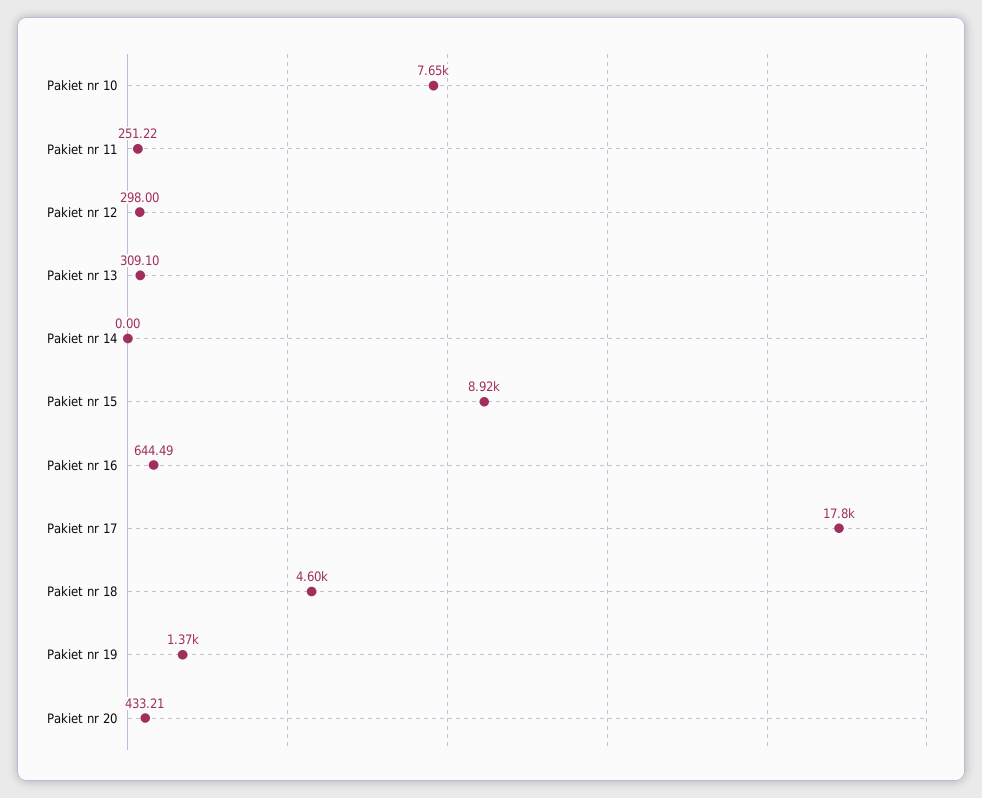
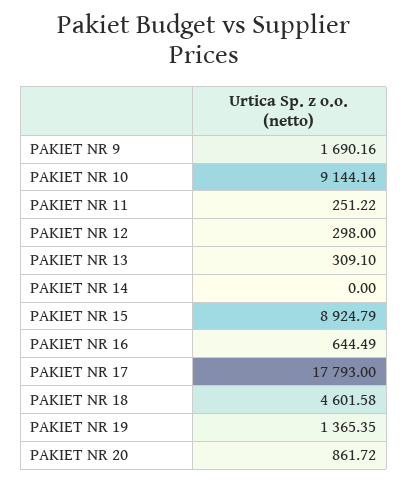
Pakiet nr 10: 7650 -> 9144.14
Pakiet nr 20: 433.21 -> 861.72
PAKIET NR 9: none -> 1690.16

